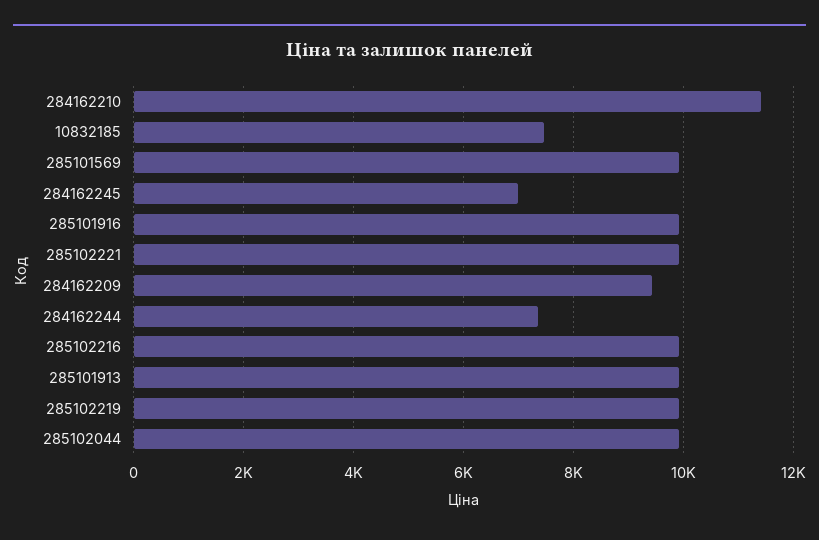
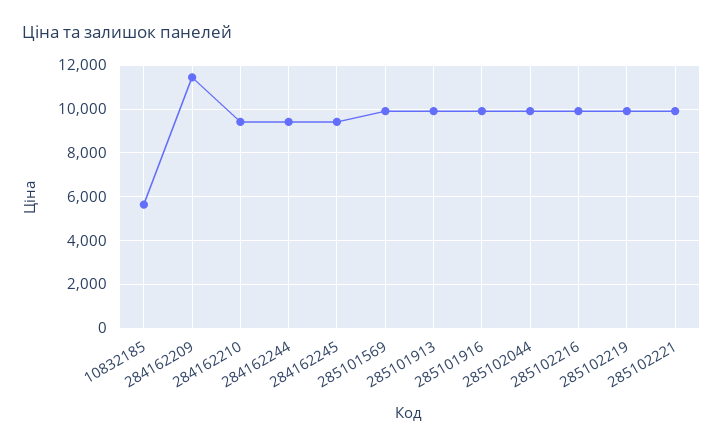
284162210: 11400 -> 9500
10832185: 7400 -> 5500
284162245: 7000 -> 9500
284162209: 9400 -> 11500
284162244: 7400 -> 9500

